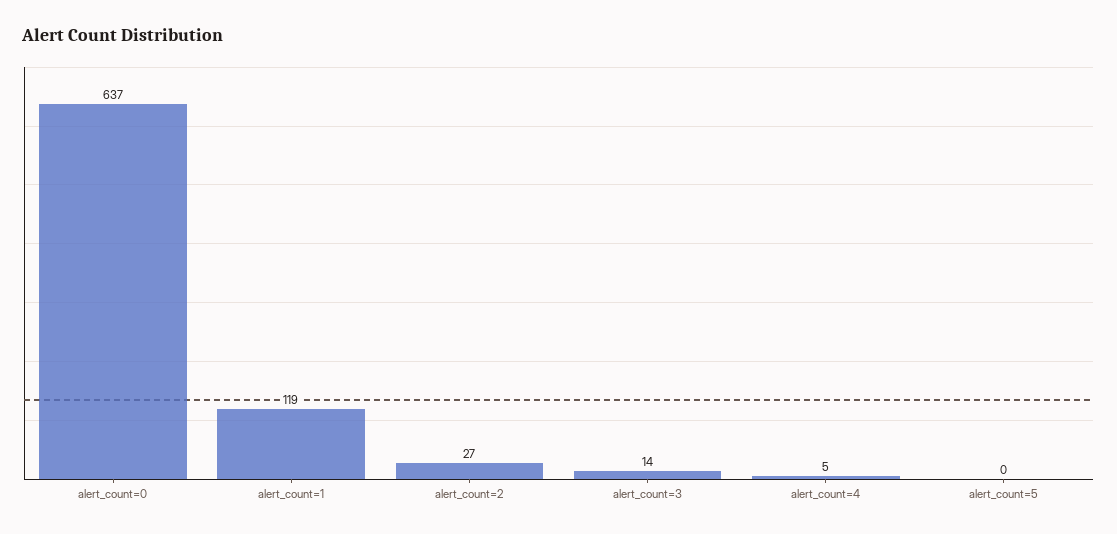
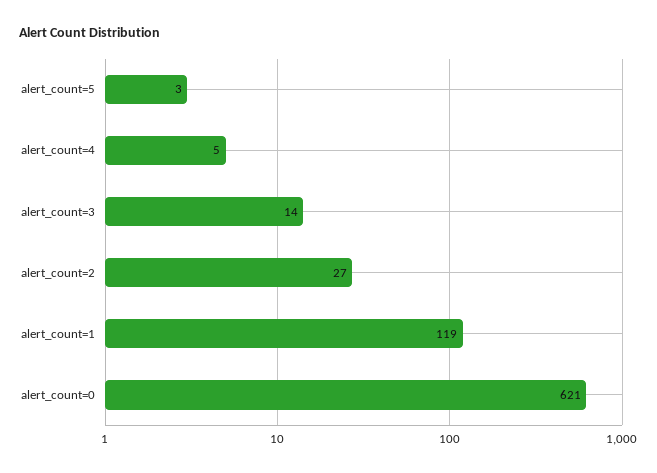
alert_count=0: 637 -> 621
alert_count=5: 0 -> 3

